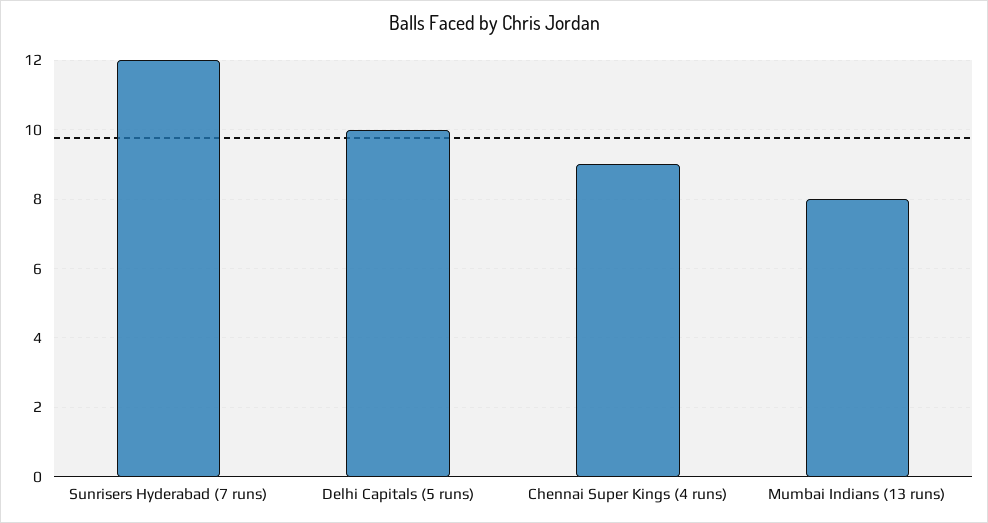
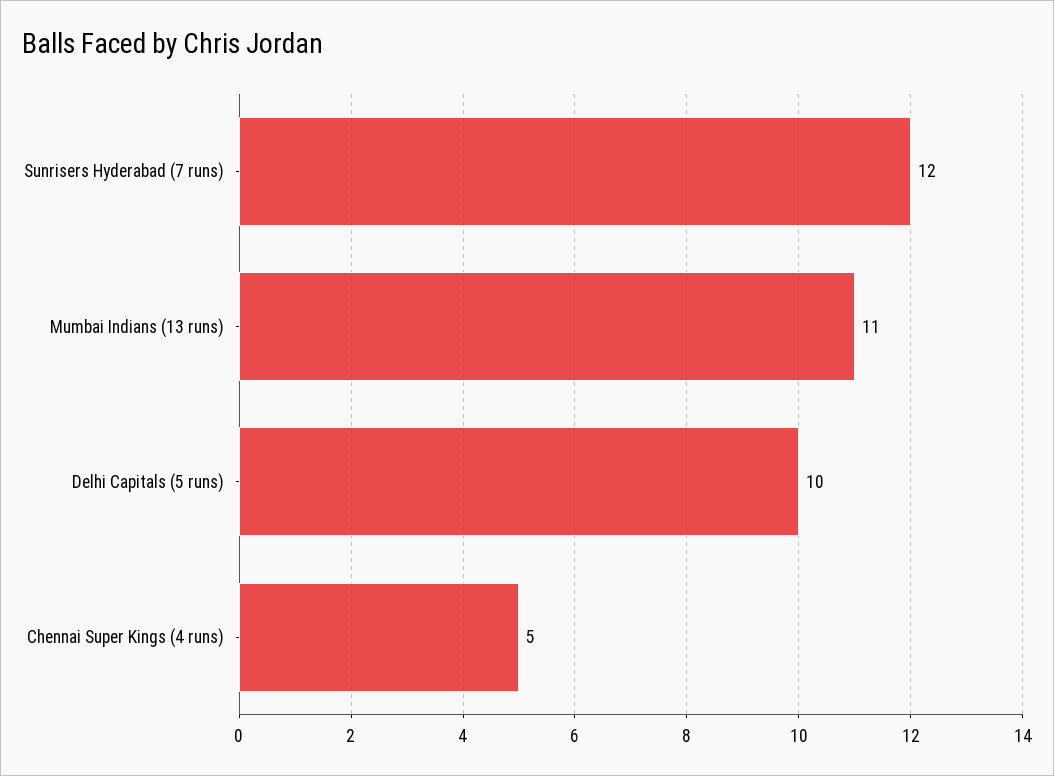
Chennai Super Kings (4 runs): 9 -> 5
Mumbai Indians (13 runs): 8 -> 11

